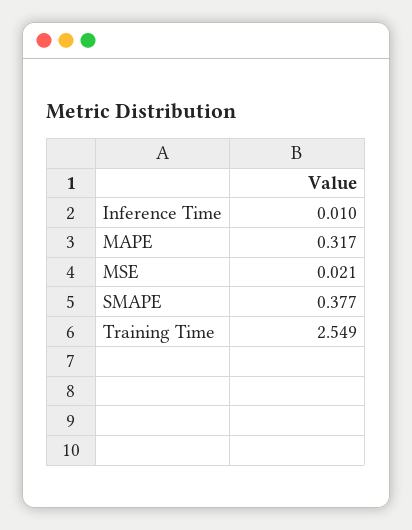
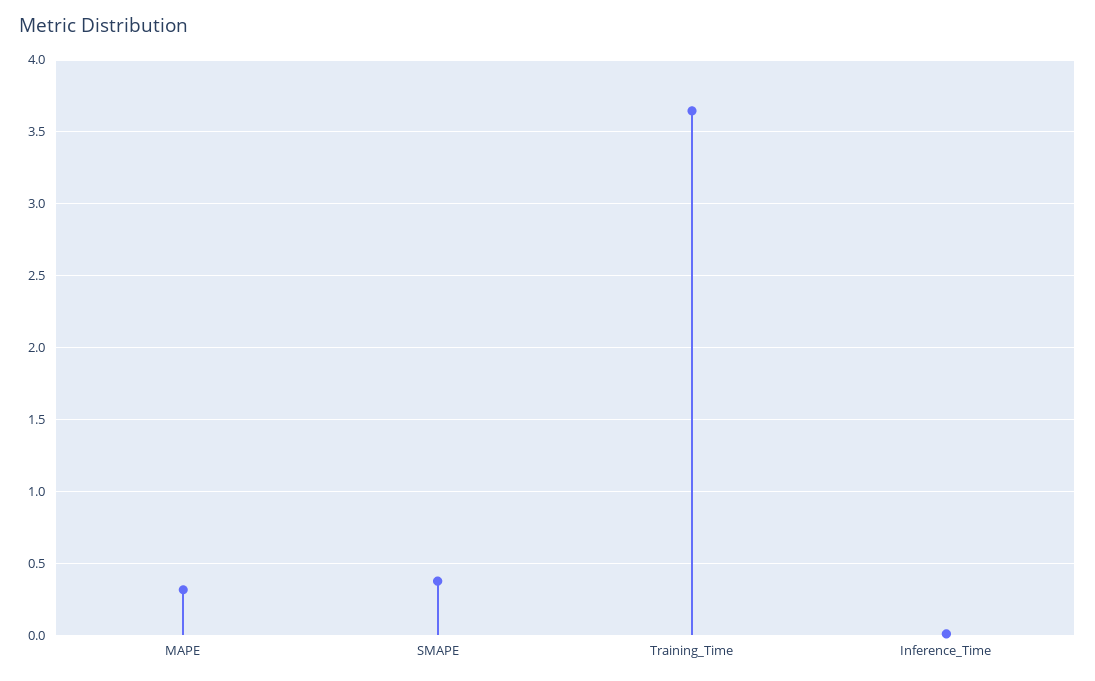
MSE: 0.021 -> none
Training Time: 2.549 -> 3.65

